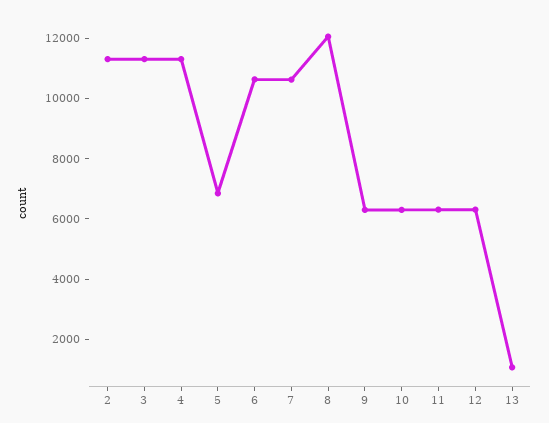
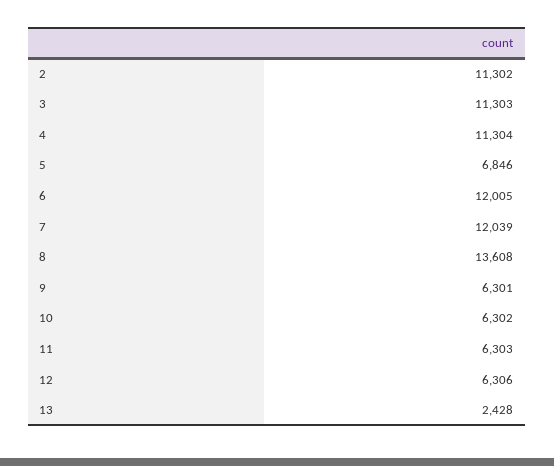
6: 10500 -> 12005
7: 10500 -> 12039
8: 12000 -> 13608
13: 1000 -> 2428

